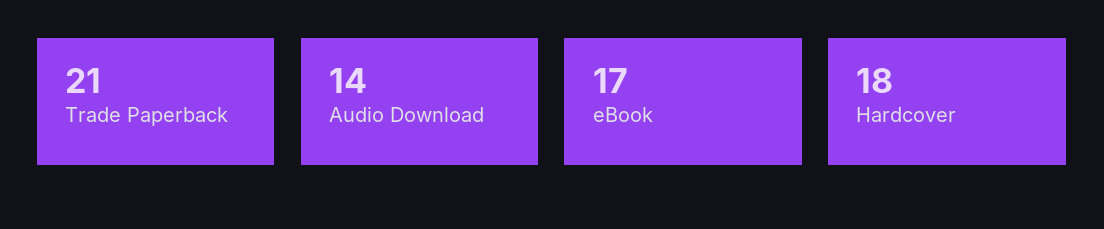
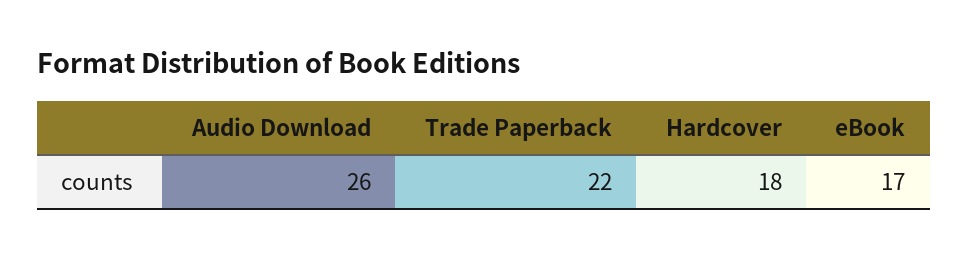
Trade Paperback: 21 -> 22
Audio Download: 14 -> 26

